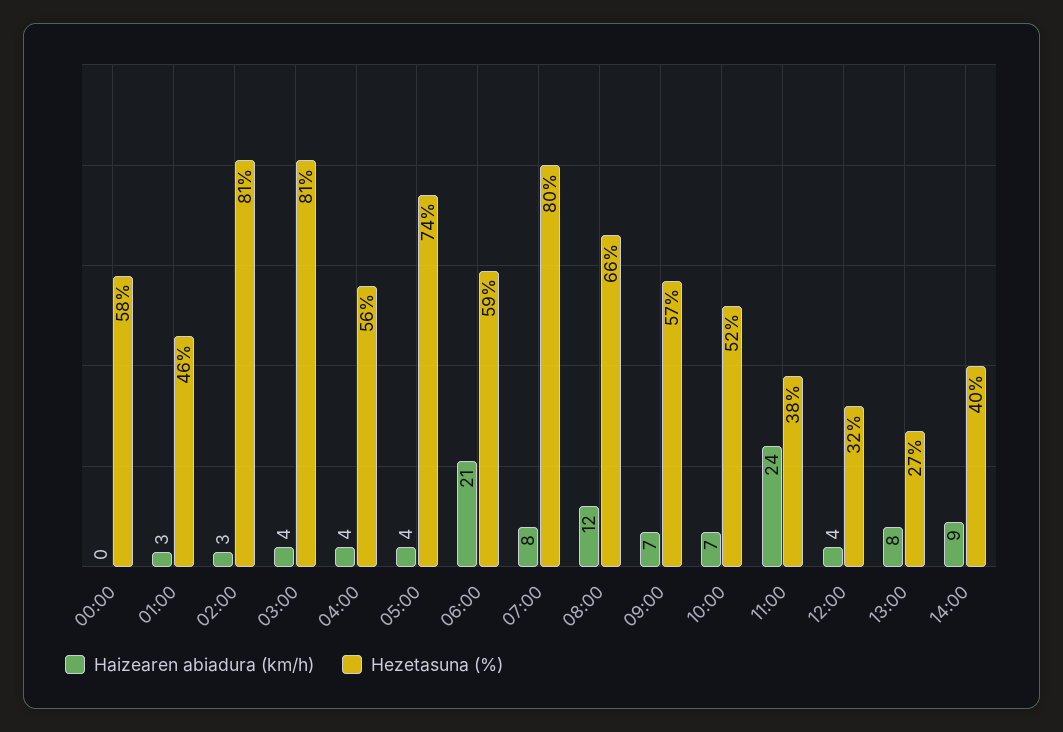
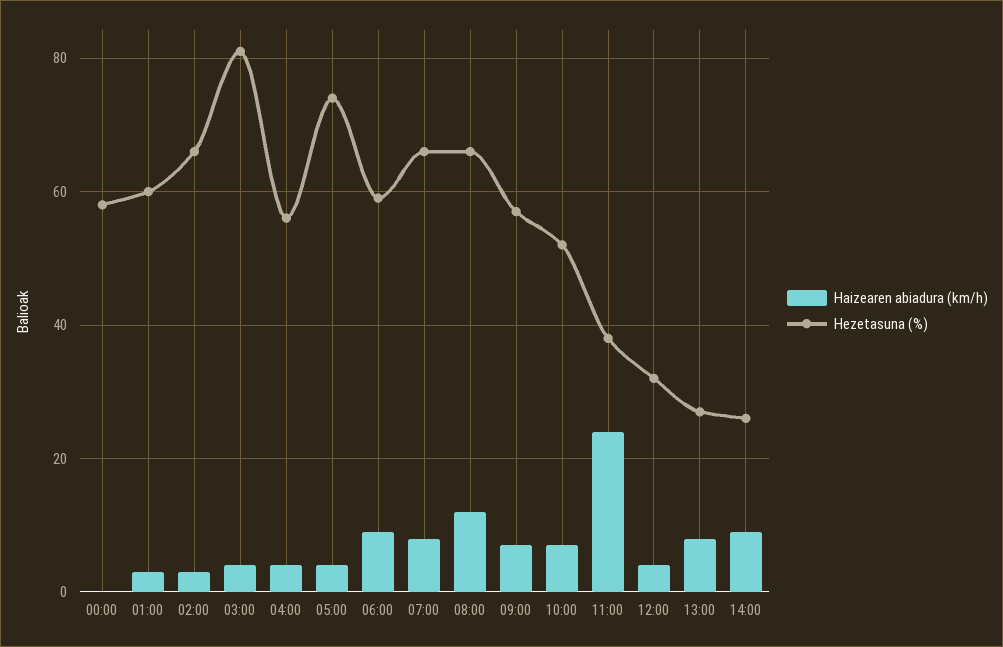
Hezetasuna (%), 01:00: 46 -> 60
Hezetasuna (%), 02:00: 81 -> 65
Haizearen abiadura (km/h), 06:00: 21 -> 10
Hezetasuna (%), 07:00: 80 -> 65
Hezetasuna (%), 14:00: 40 -> 25

